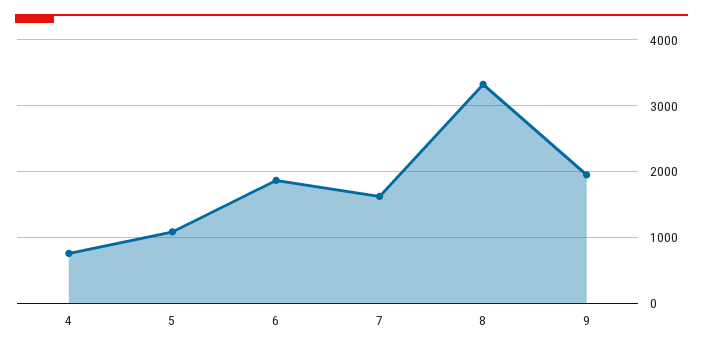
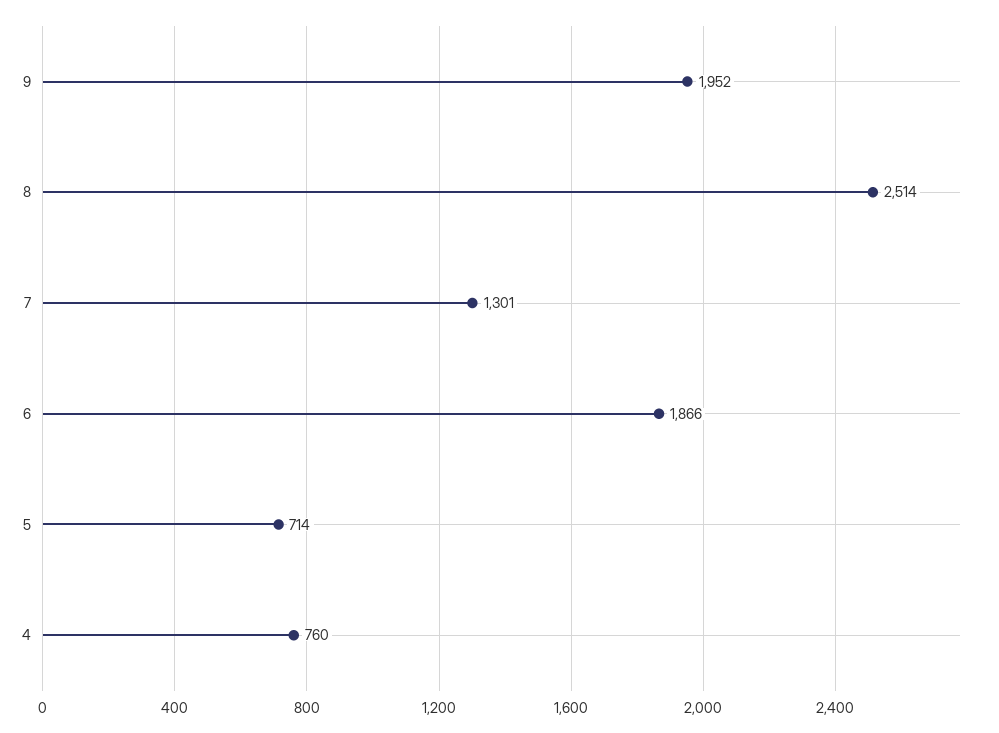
5: 1100 -> 714
7: 1600 -> 1301
8: 3300 -> 2514

